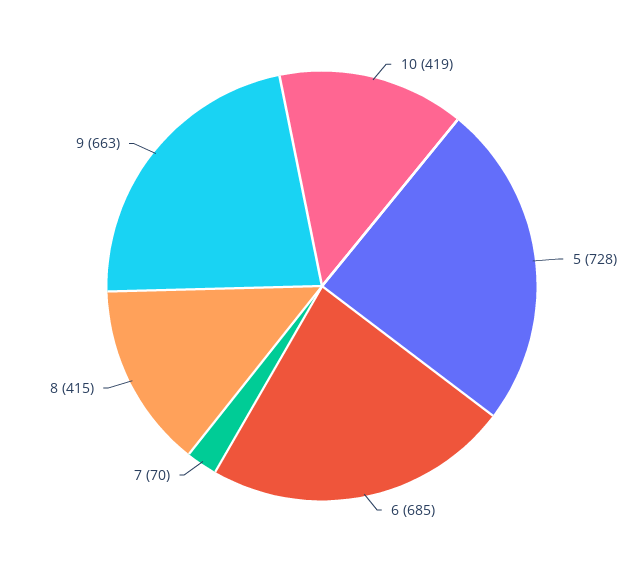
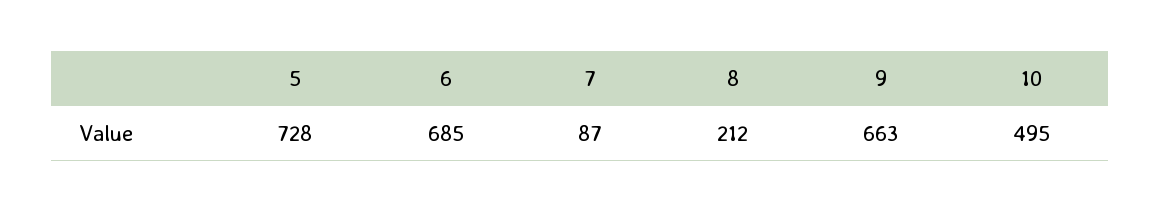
10: 419 -> 495
7: 70 -> 87
8: 415 -> 212

